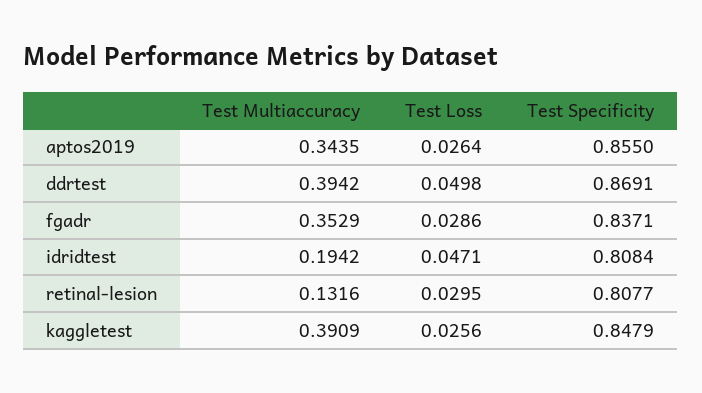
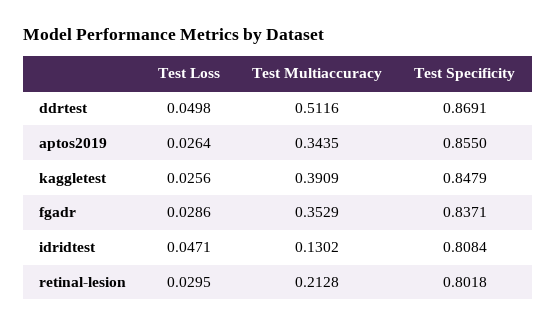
Test Multiaccuracy, ddrtest: 0.3942 -> 0.5116
Test Multiaccuracy, idridtest: 0.1942 -> 0.1302
Test Multiaccuracy, retinal-lesion: 0.1316 -> 0.2128
Test Specificity, retinal-lesion: 0.8077 -> 0.8018

